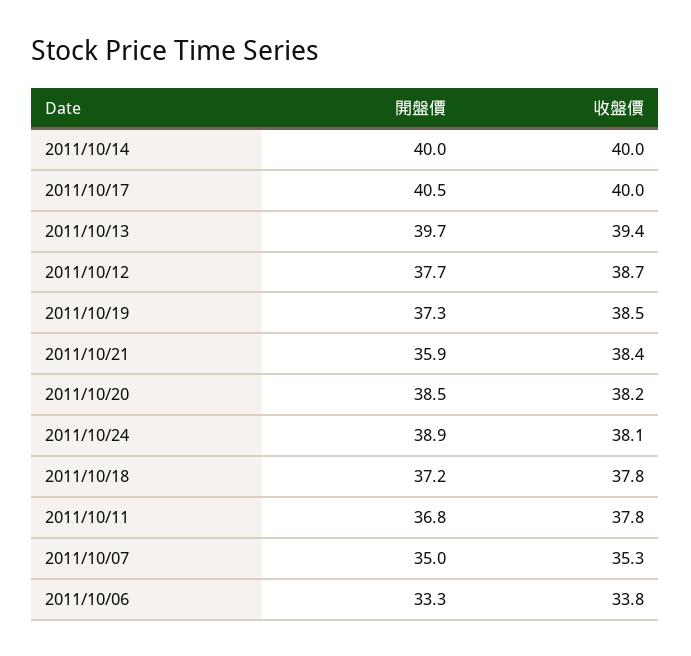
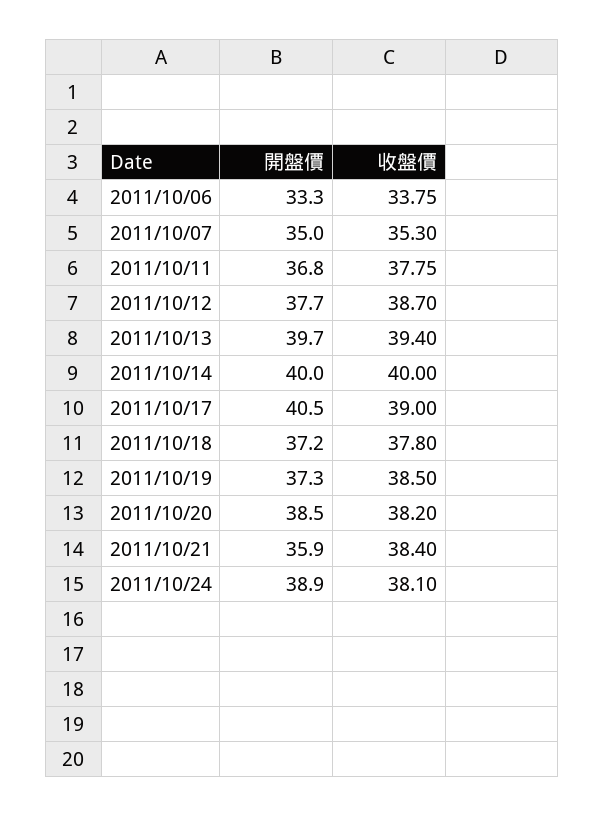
收盤價, 2011/10/17: 40 -> 39

